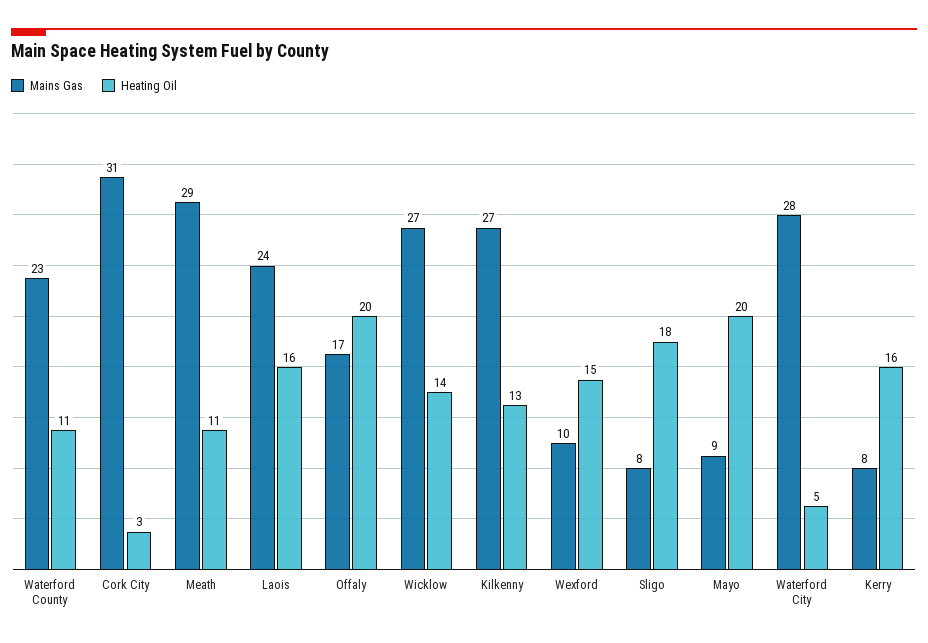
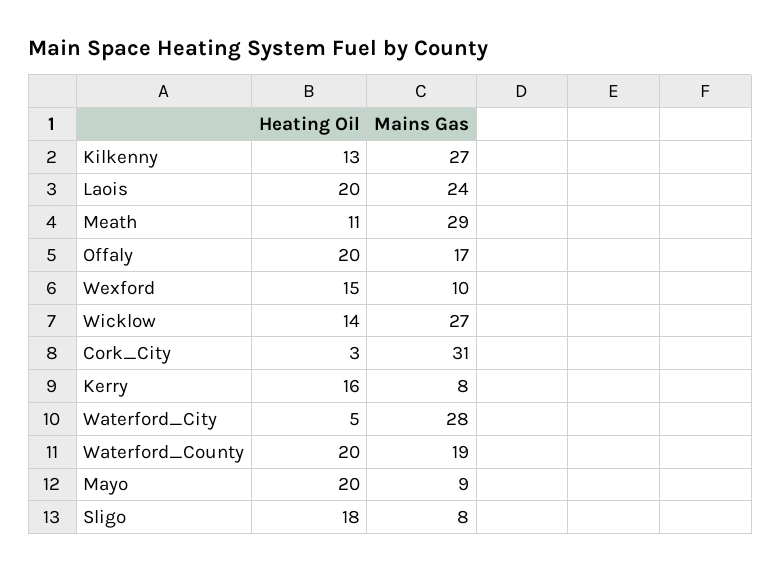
Mains Gas, Waterford County: 23 -> 19
Heating Oil, Waterford County: 11 -> 20
Heating Oil, Laois: 16 -> 20

